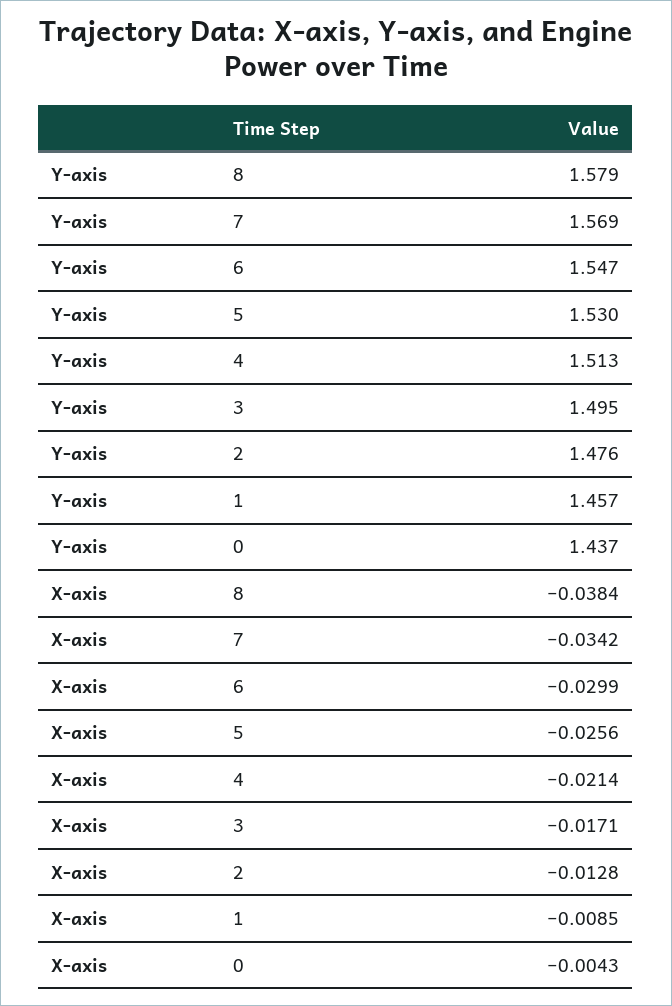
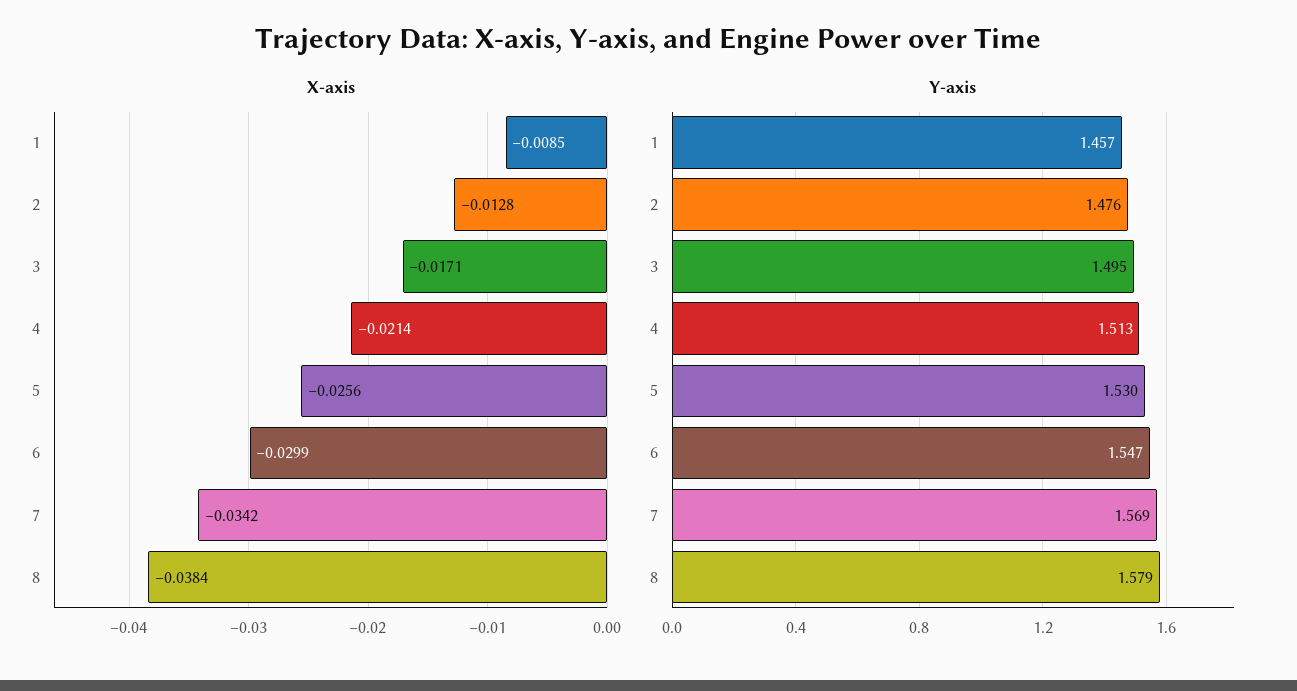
Y-axis, 0: 1.437 -> none
X-axis, 0: -0.0043 -> none

